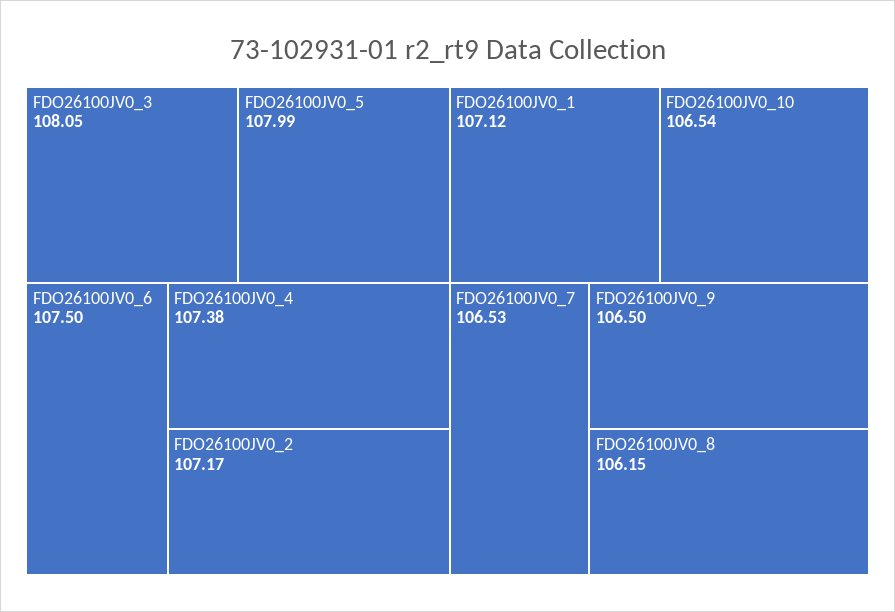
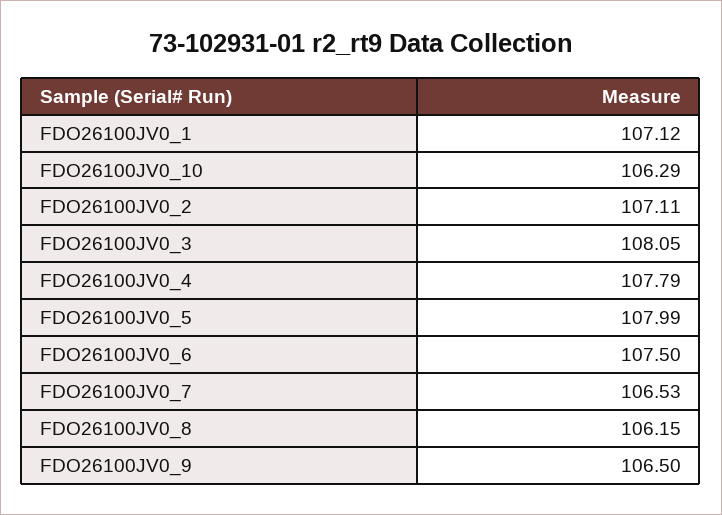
FDO26100JV0_4: 107.38 -> 107.79
FDO26100JV0_2: 107.17 -> 107.11
FDO26100JV0_10: 106.54 -> 106.29

